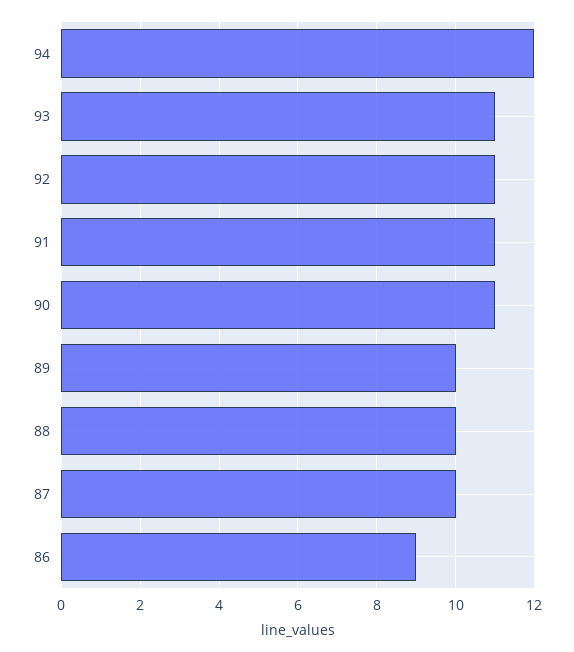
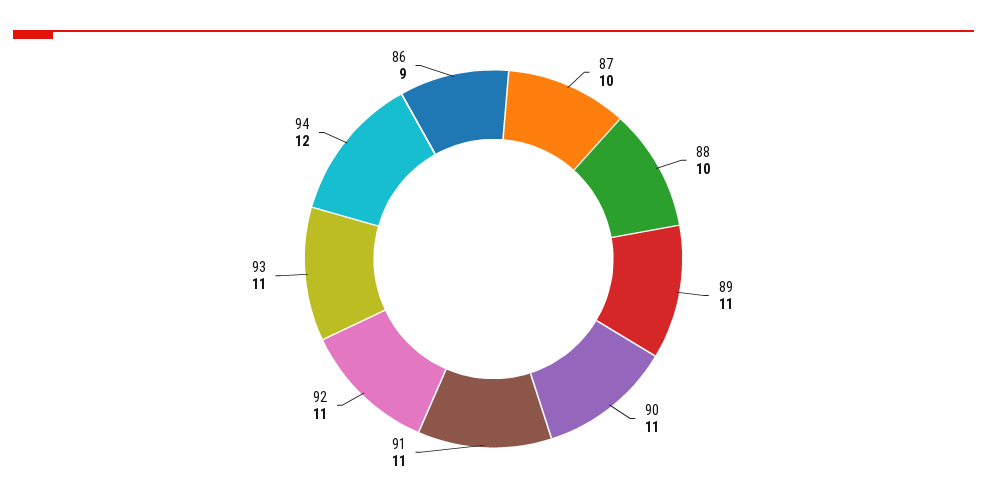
89: 10 -> 11

